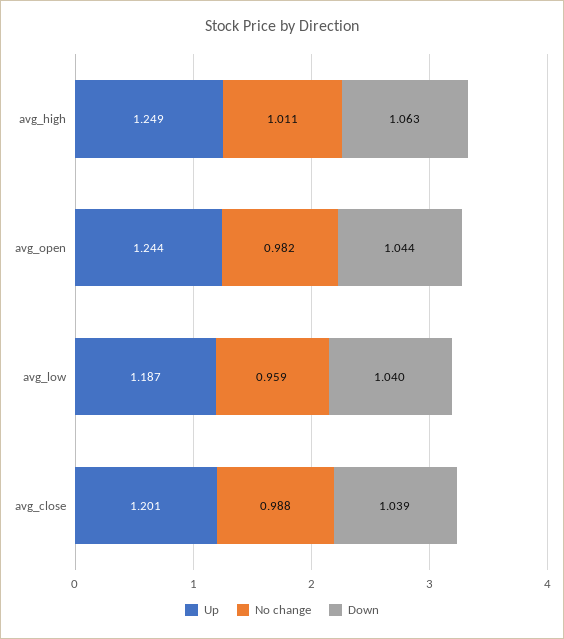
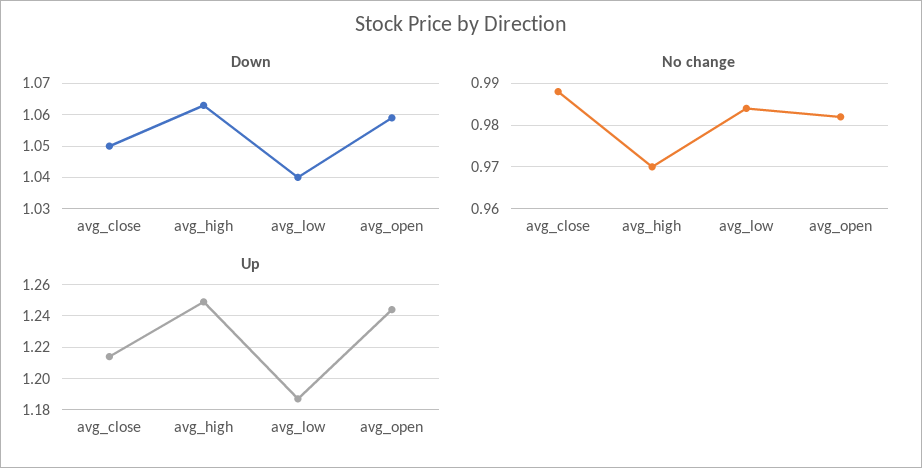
No change, avg_high: 1.011 -> 0.97
Down, avg_open: 1.044 -> 1.06
No change, avg_low: 0.959 -> 0.985
Up, avg_close: 1.201 -> 1.215
Down, avg_close: 1.039 -> 1.05

